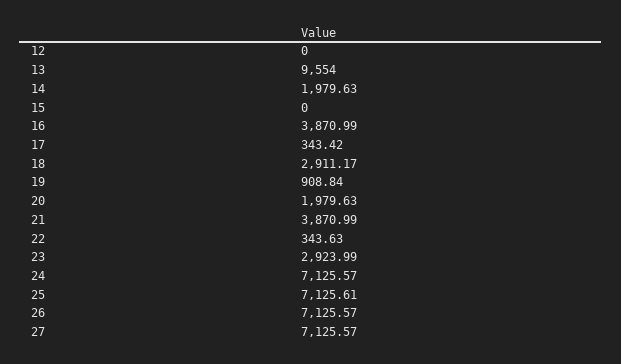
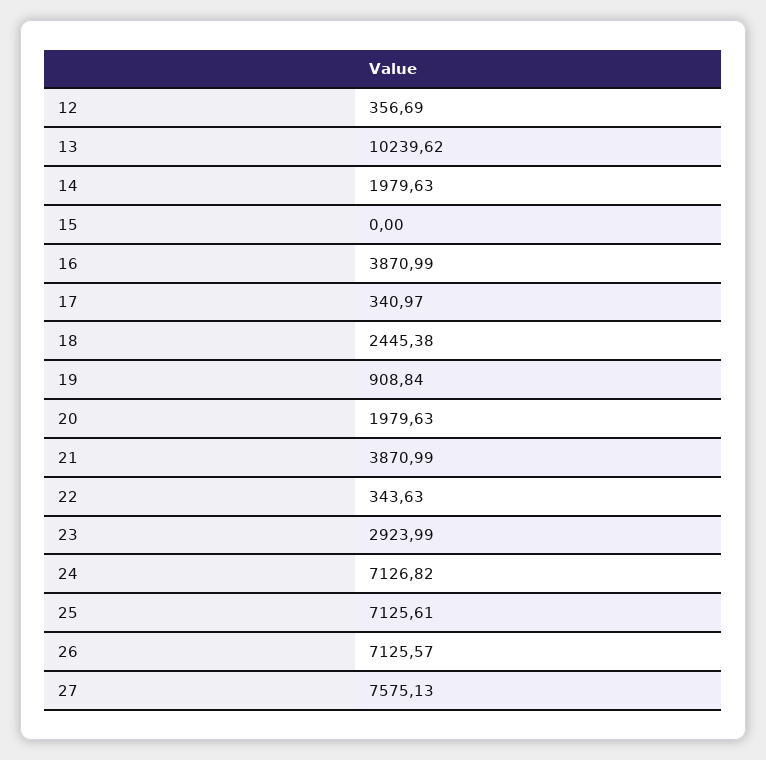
12: 0 -> 356.69
13: 9554 -> 10239.62
17: 343.42 -> 340.97
18: 2911.17 -> 2445.38
24: 7125.57 -> 7126.82
27: 7125.57 -> 7575.13

